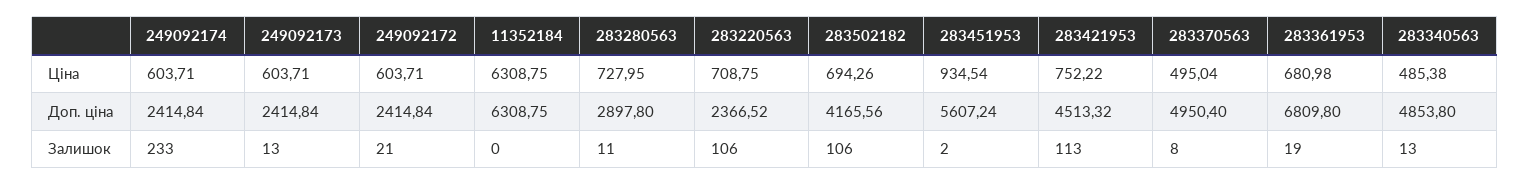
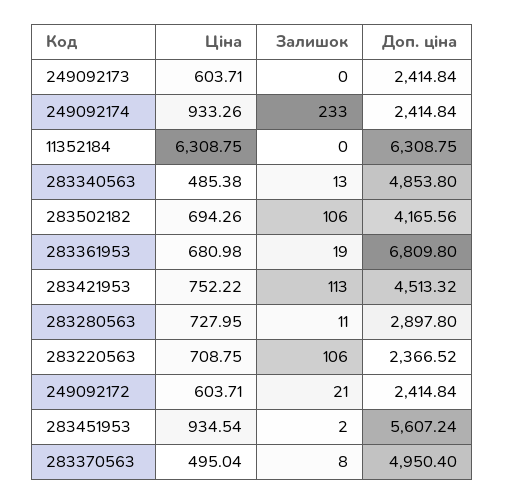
249092174, Ціна: 603.71 -> 933.26
249092173, Залишок: 13 -> 0

